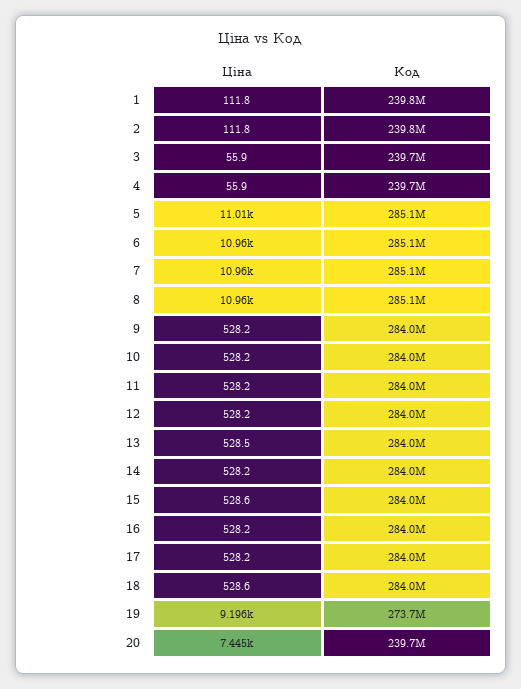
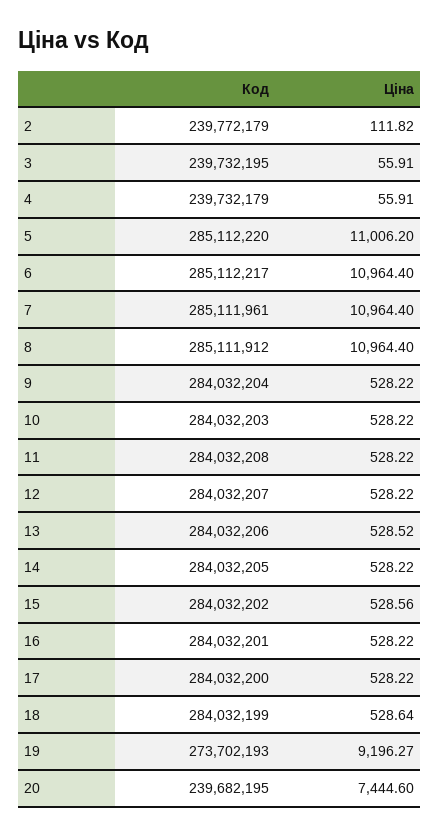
Ціна, 1: 111.8 -> none
Код, 1: 239800000 -> none

